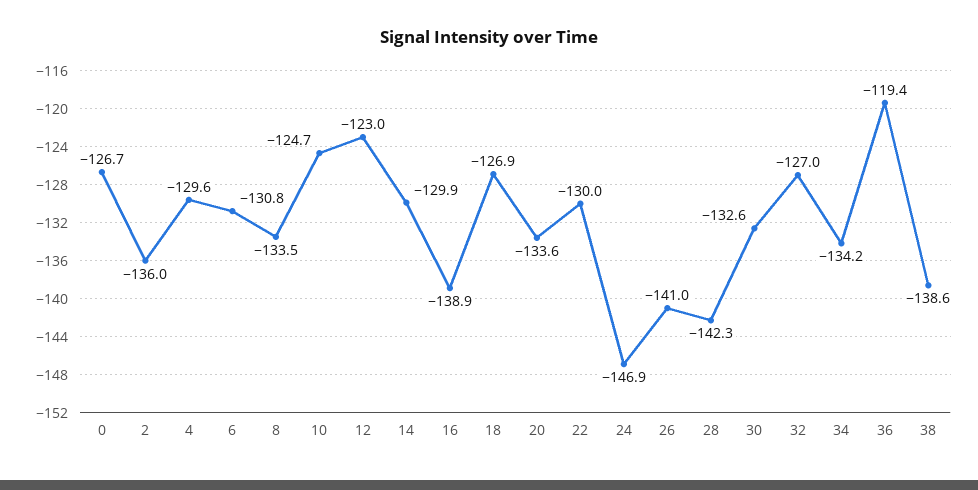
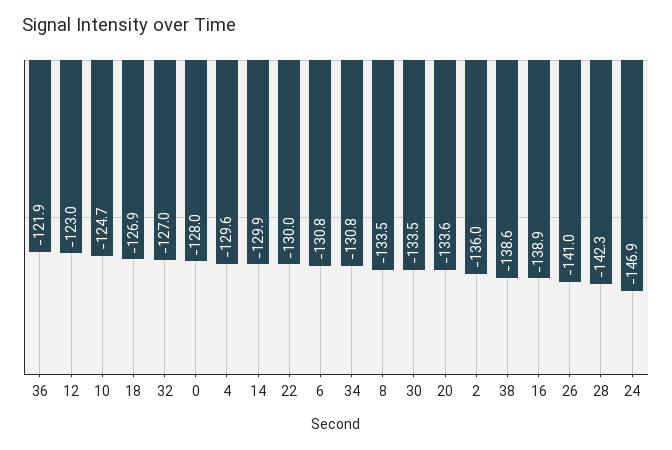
0: -126.7 -> -128
30: -132.6 -> -133.5
34: -134.2 -> -130.8
36: -119.4 -> -121.9

